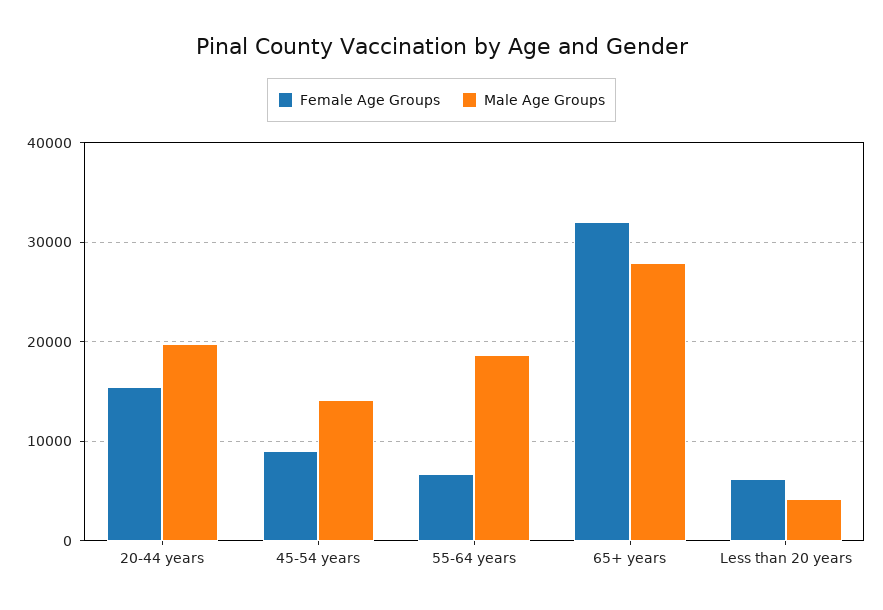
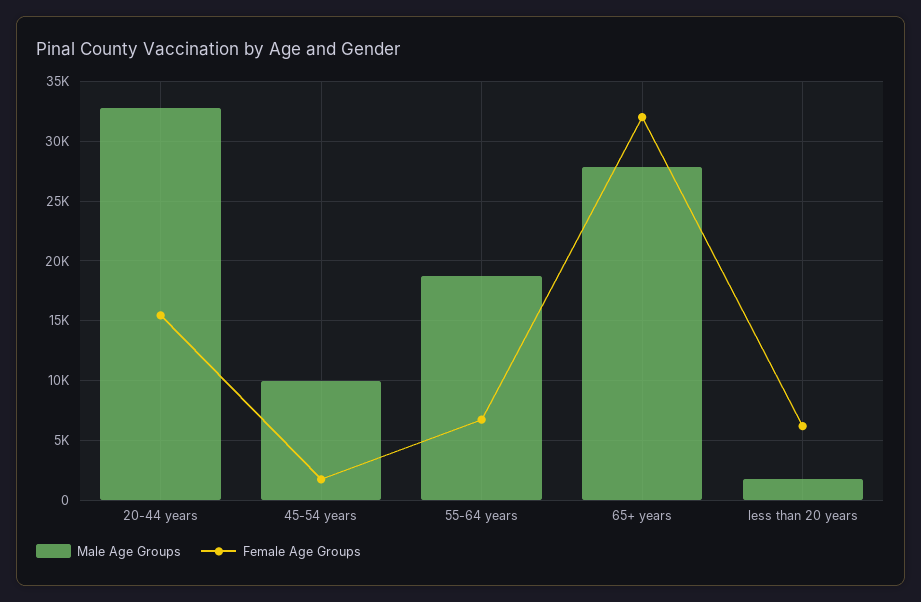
Male Age Groups, 20-44 years: 20000 -> 33000
Female Age Groups, 45-54 years: 9000 -> 2000
Male Age Groups, 45-54 years: 14000 -> 10000
Male Age Groups, Less than 20 years: 4000 -> 2000

